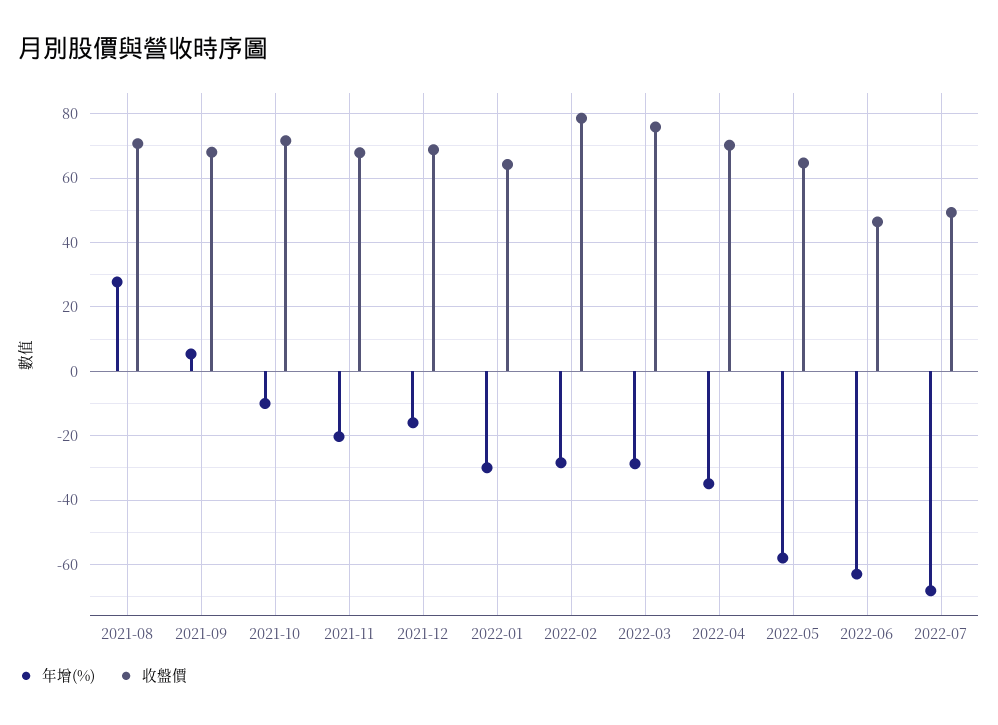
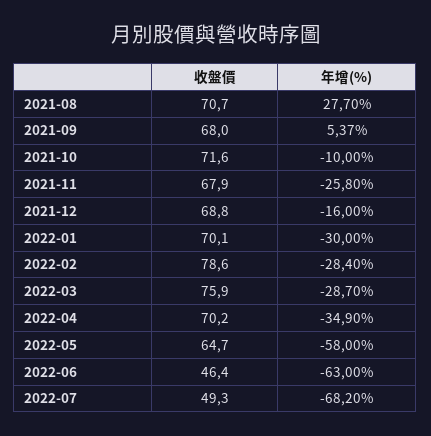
年增(%), 2021-11: -20 -> -25.8
收盤價, 2022-01: 64 -> 70.1

